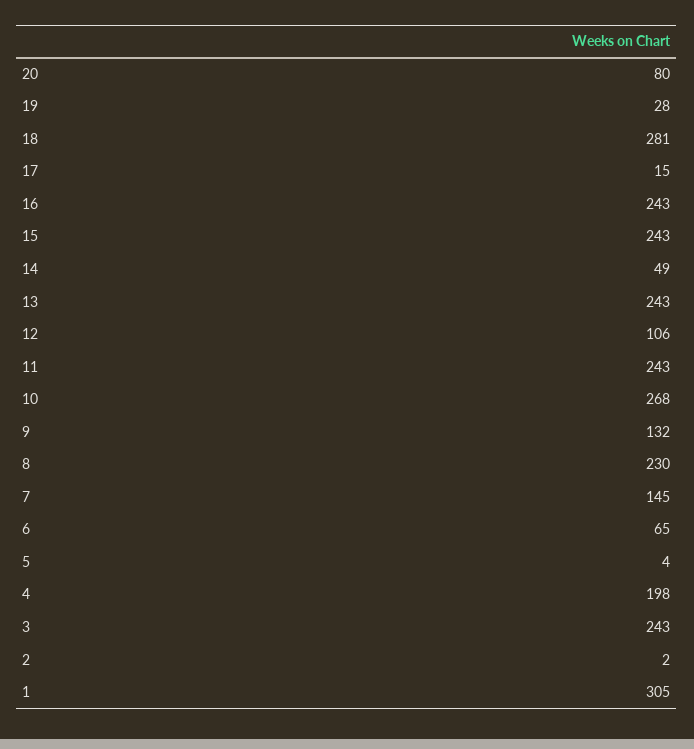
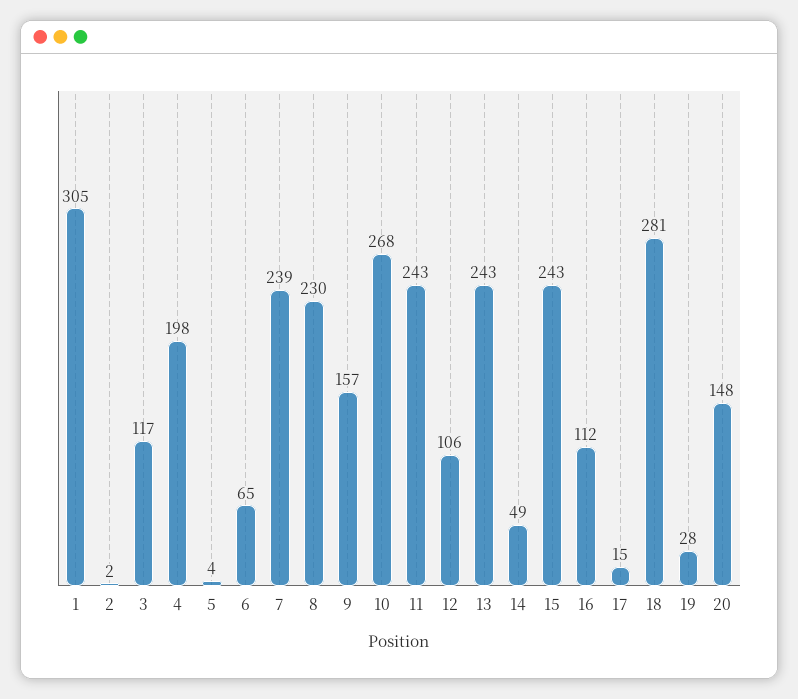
20: 80 -> 148
16: 243 -> 112
9: 132 -> 157
7: 145 -> 239
3: 243 -> 117

